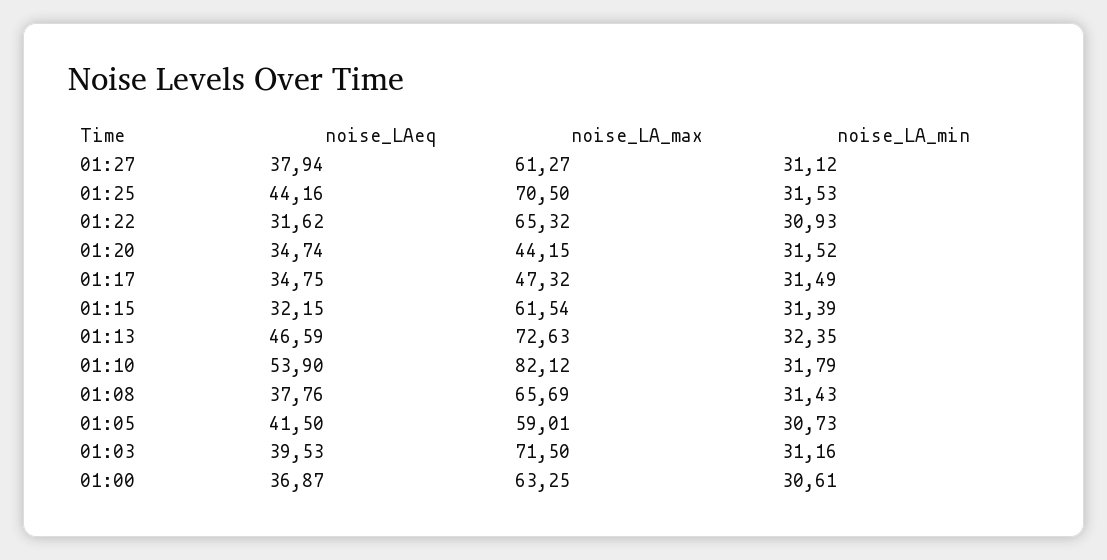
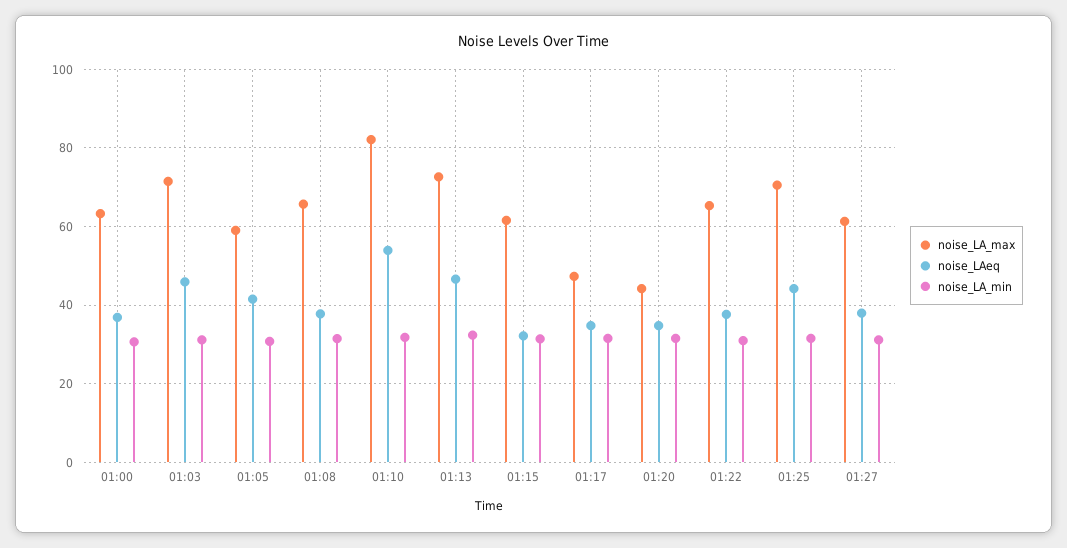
noise_LAeq, 01:22: 31.62 -> 38
noise_LAeq, 01:03: 39.53 -> 46

